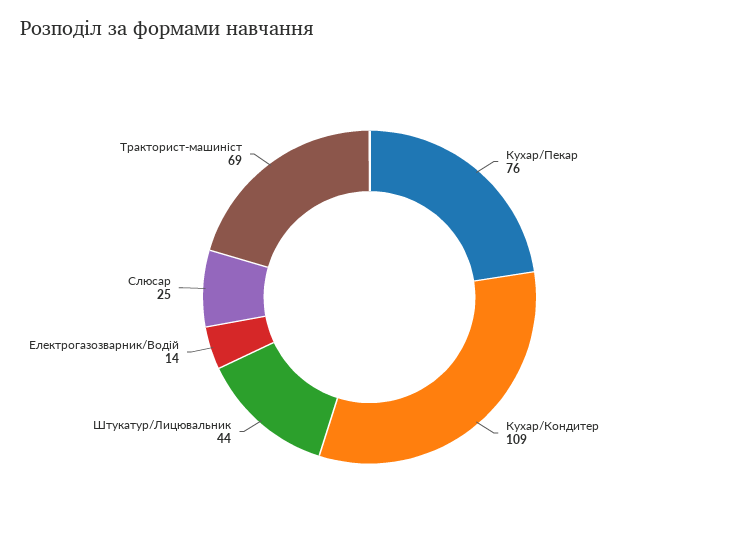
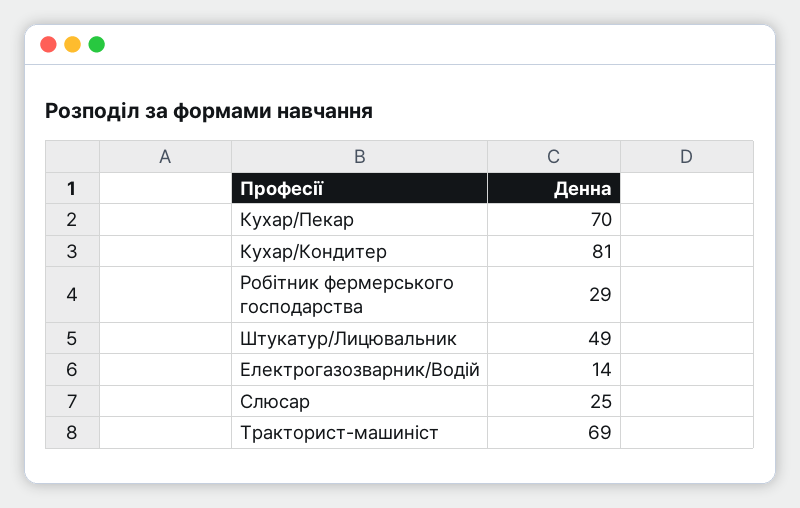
Кухар/Пекар: 76 -> 70
Кухар/Кондитер: 109 -> 81
Штукатур/Лицювальник: 44 -> 49
Робітник фермерського господарства: none -> 29

